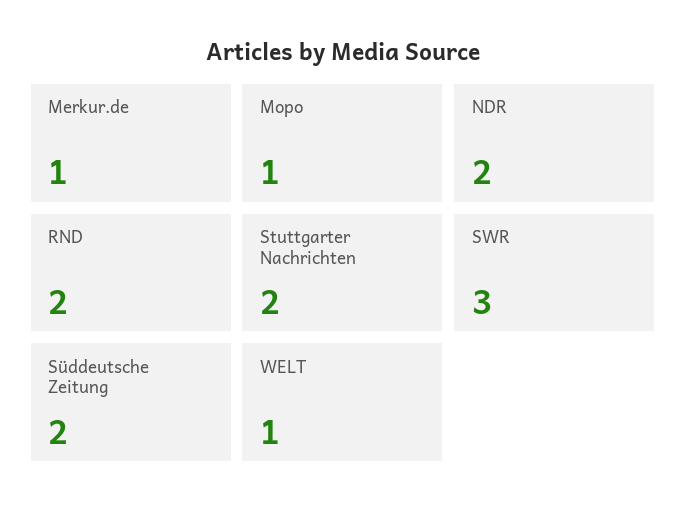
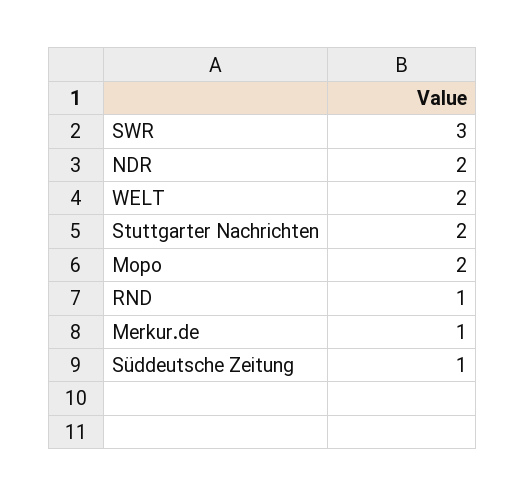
Mopo: 1 -> 2
RND: 2 -> 1
Süddeutsche Zeitung: 2 -> 1
WELT: 1 -> 2

